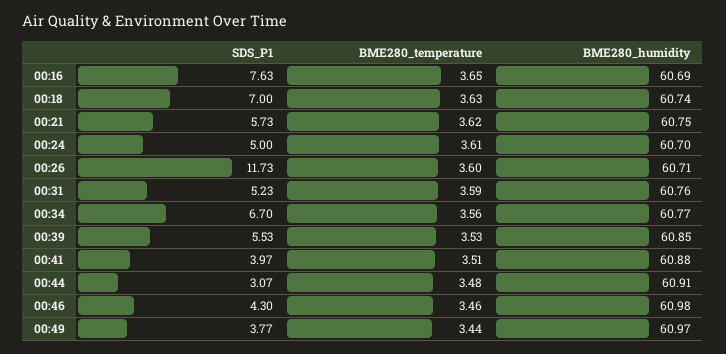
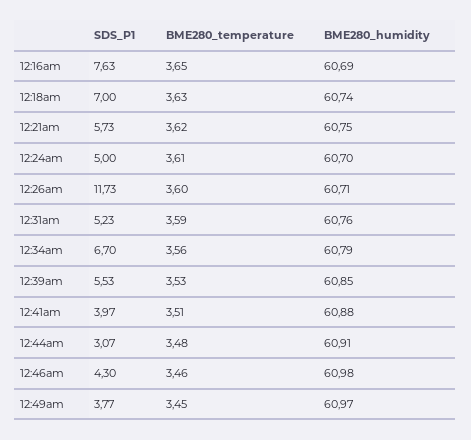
BME280_humidity, 00:34: 60.77 -> 60.79
BME280_temperature, 00:49: 3.44 -> 3.45

